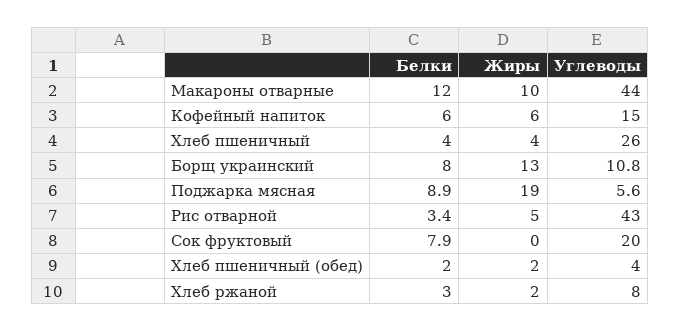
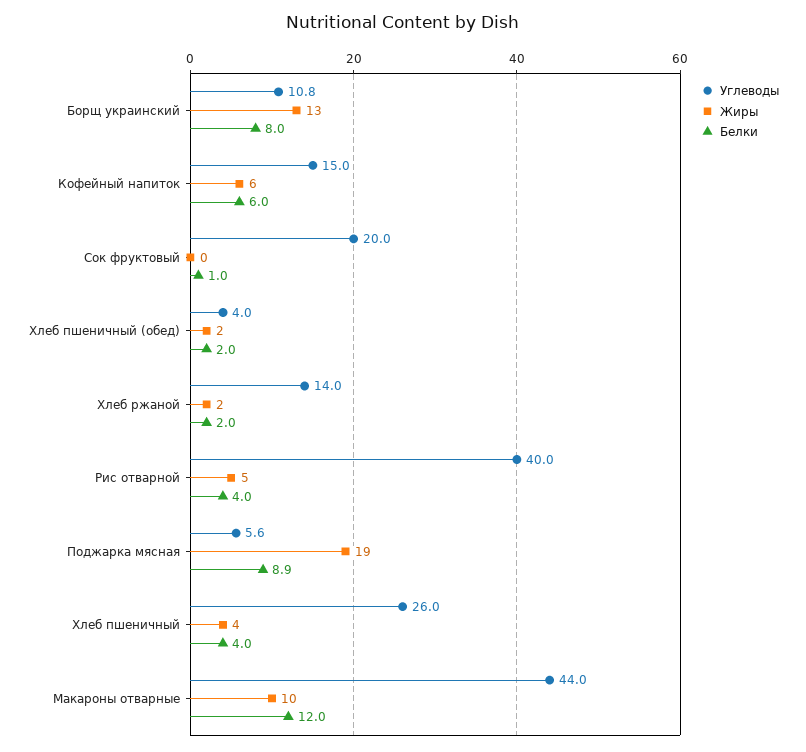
Белки, Рис отварной: 3.4 -> 4
Углеводы, Рис отварной: 43 -> 40
Белки, Сок фруктовый: 7.9 -> 1
Белки, Хлеб ржаной: 3 -> 2
Углеводы, Хлеб ржаной: 8 -> 14

